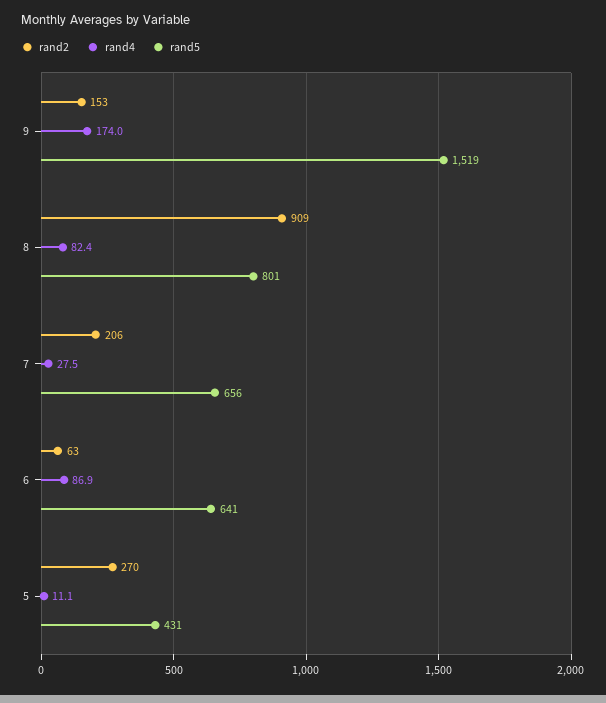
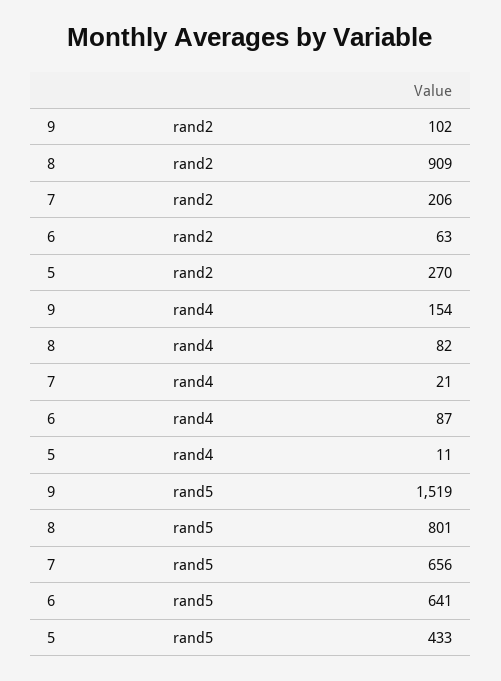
rand2, 9: 153 -> 102
rand4, 9: 174 -> 154
rand4, 7: 27.5 -> 21
rand5, 5: 431 -> 433

